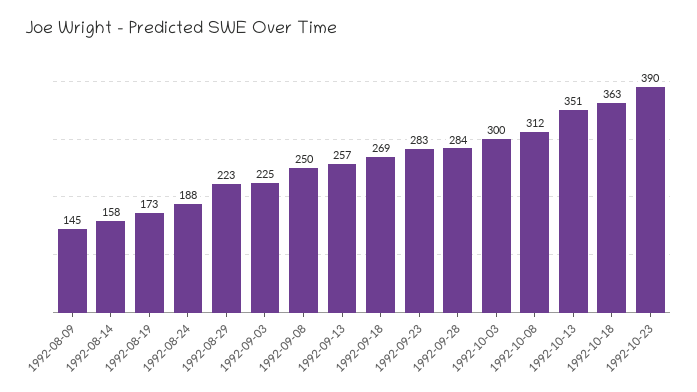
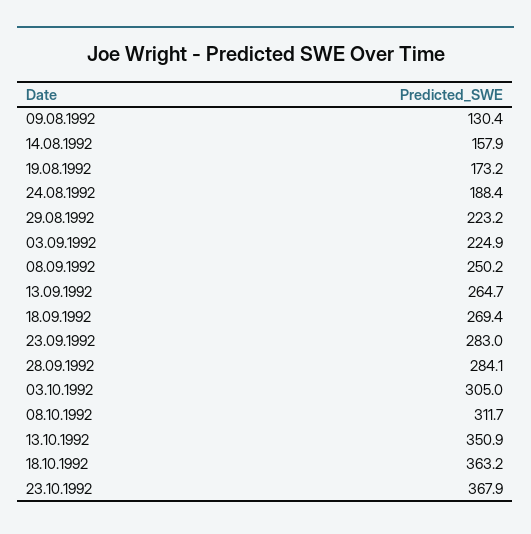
1992-08-09: 145 -> 130.4
1992-09-13: 257 -> 264.7
1992-10-03: 300 -> 305
1992-10-23: 390 -> 367.9

